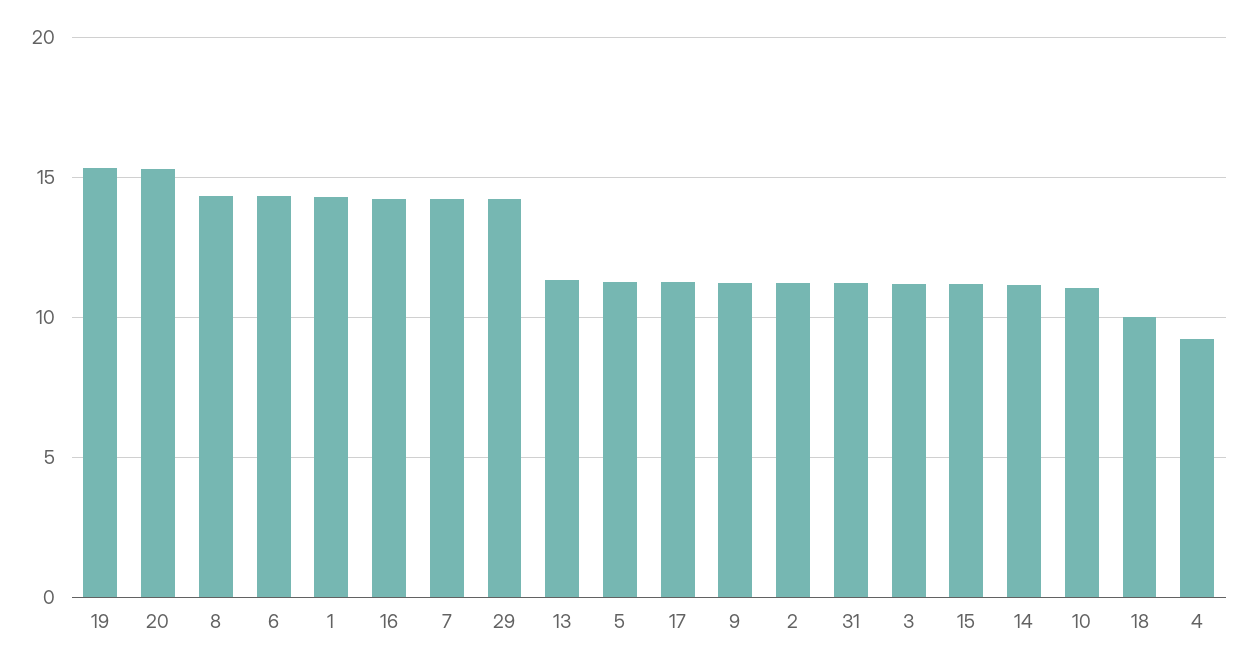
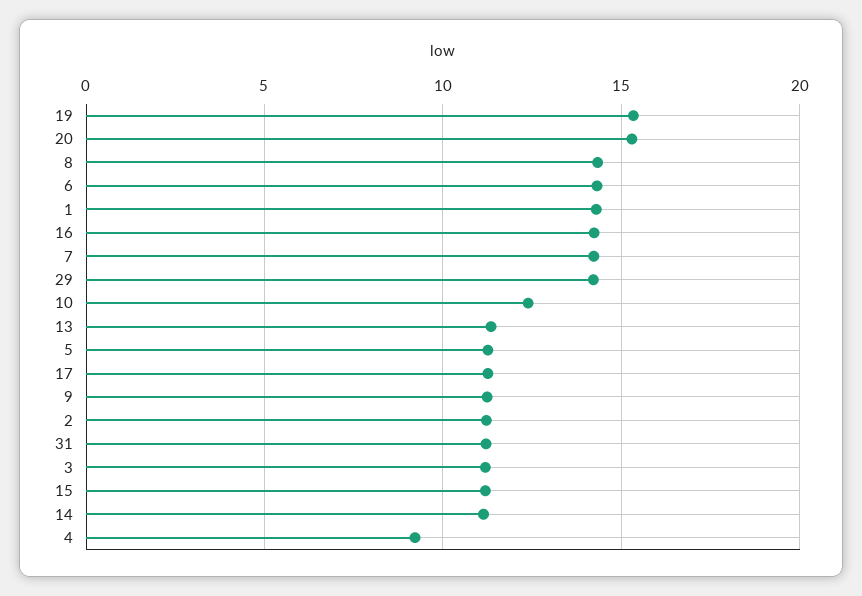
10: 11 -> 12.5
18: 10 -> none

